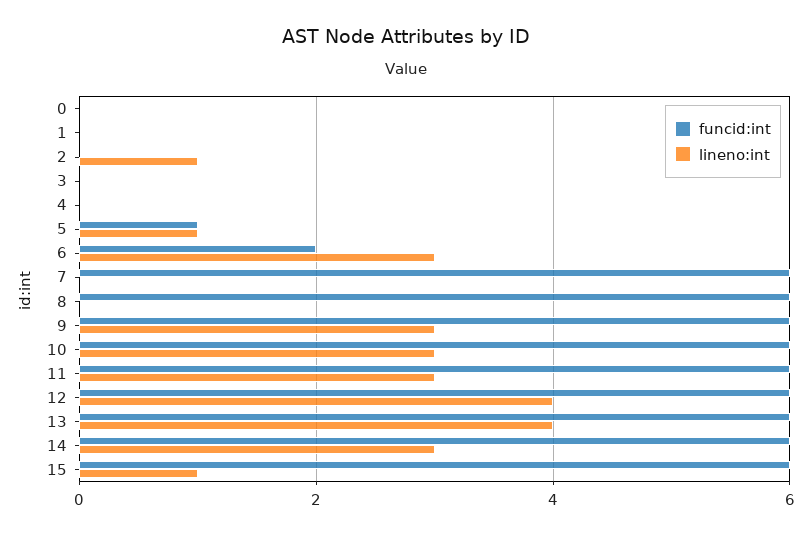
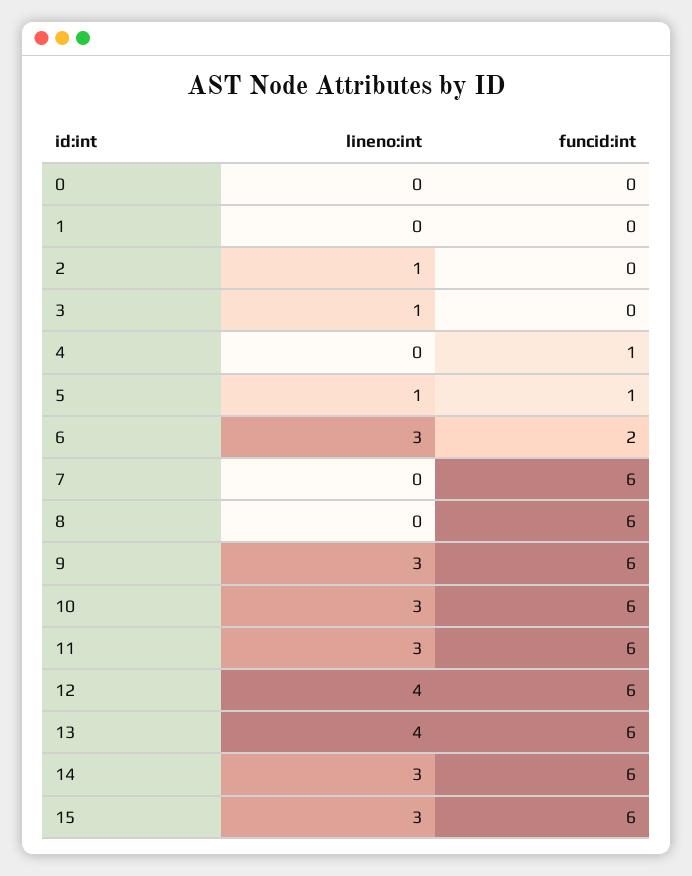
lineno:int, 3: 0 -> 1
funcid:int, 4: 0 -> 1
lineno:int, 15: 1 -> 3

